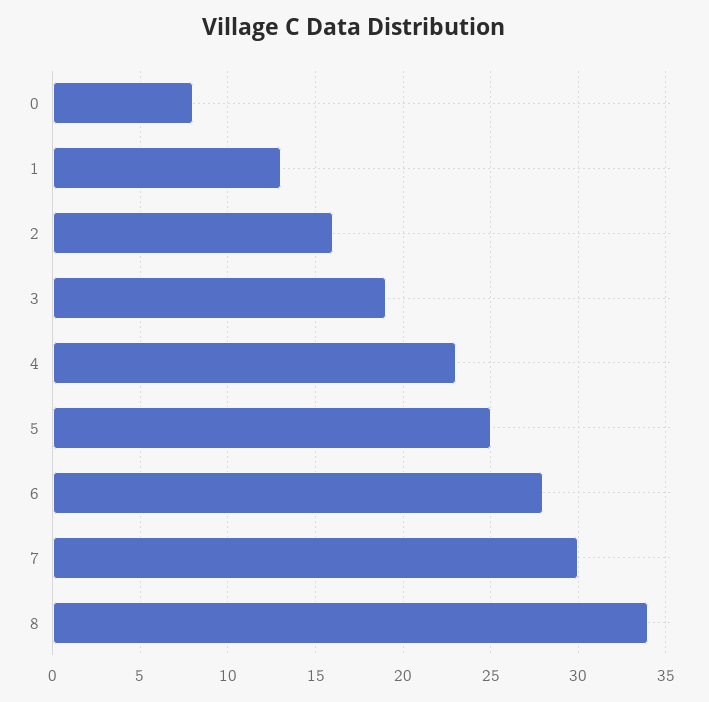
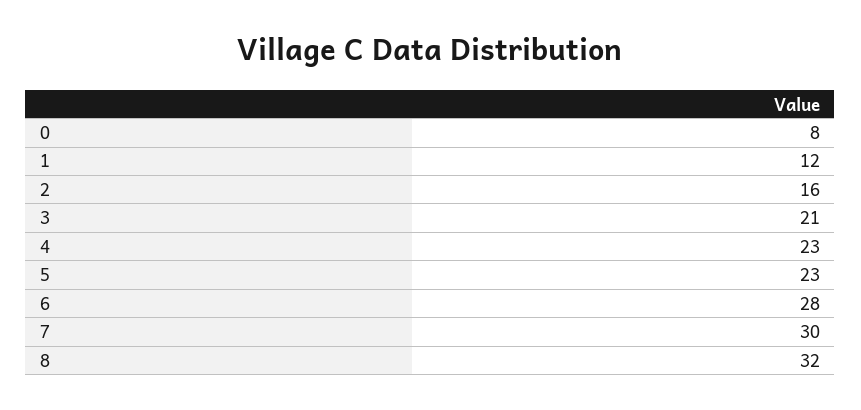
1: 13 -> 12
3: 19 -> 21
5: 25 -> 23
8: 34 -> 32

